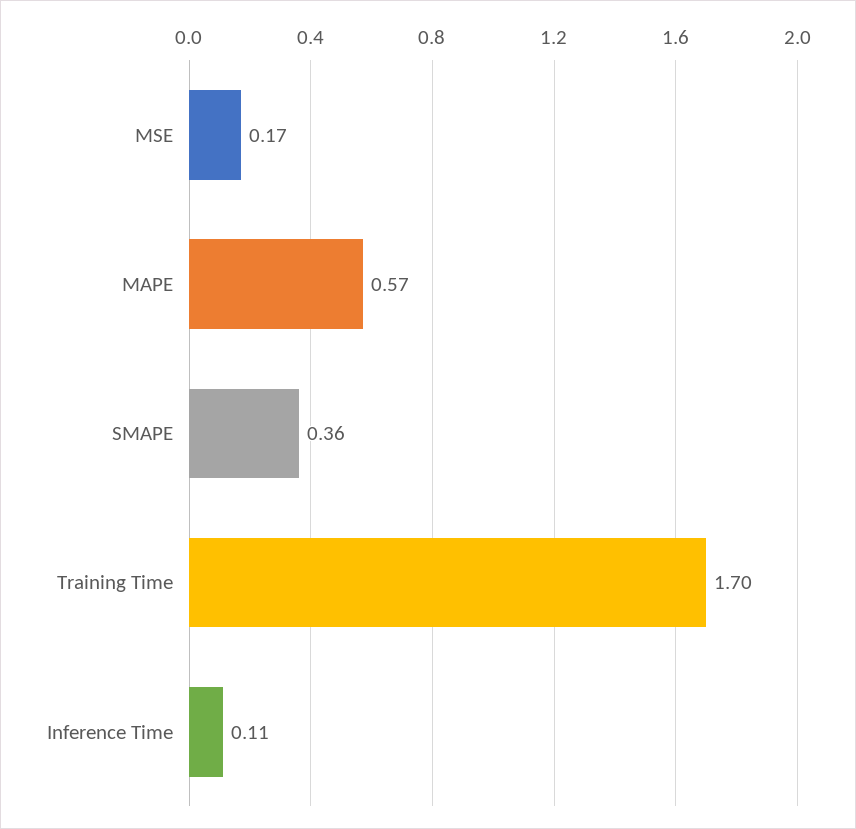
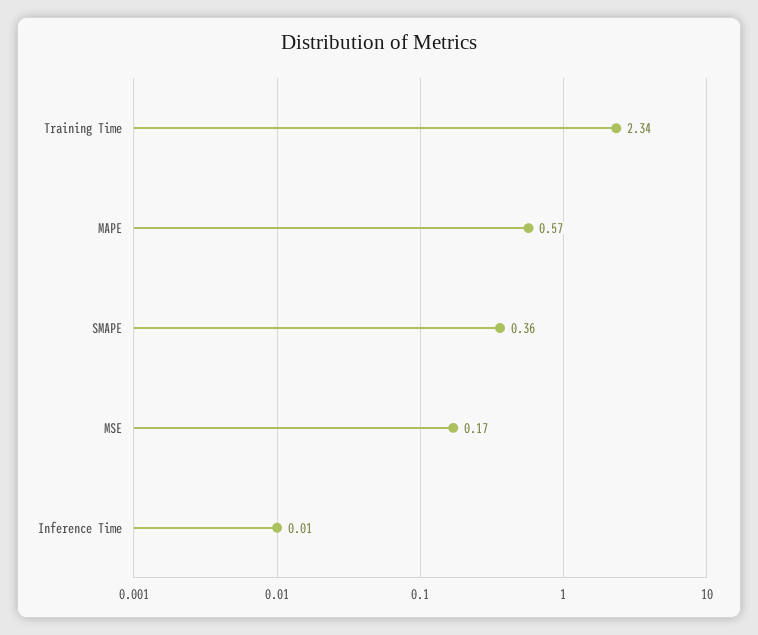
Training Time: 1.7 -> 2.34
Inference Time: 0.11 -> 0.01

